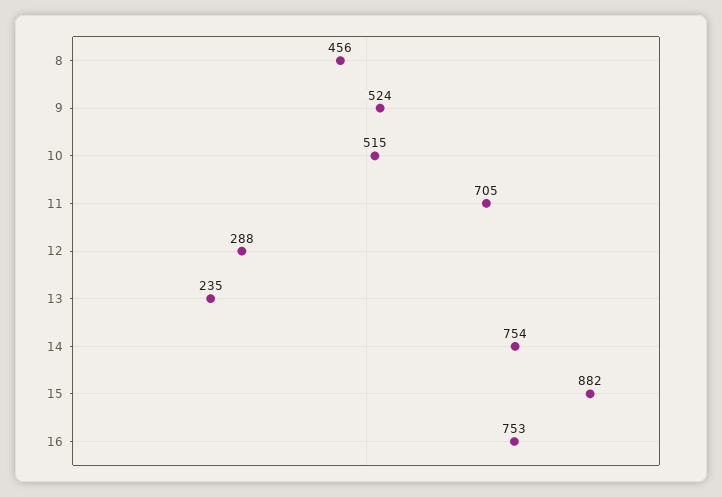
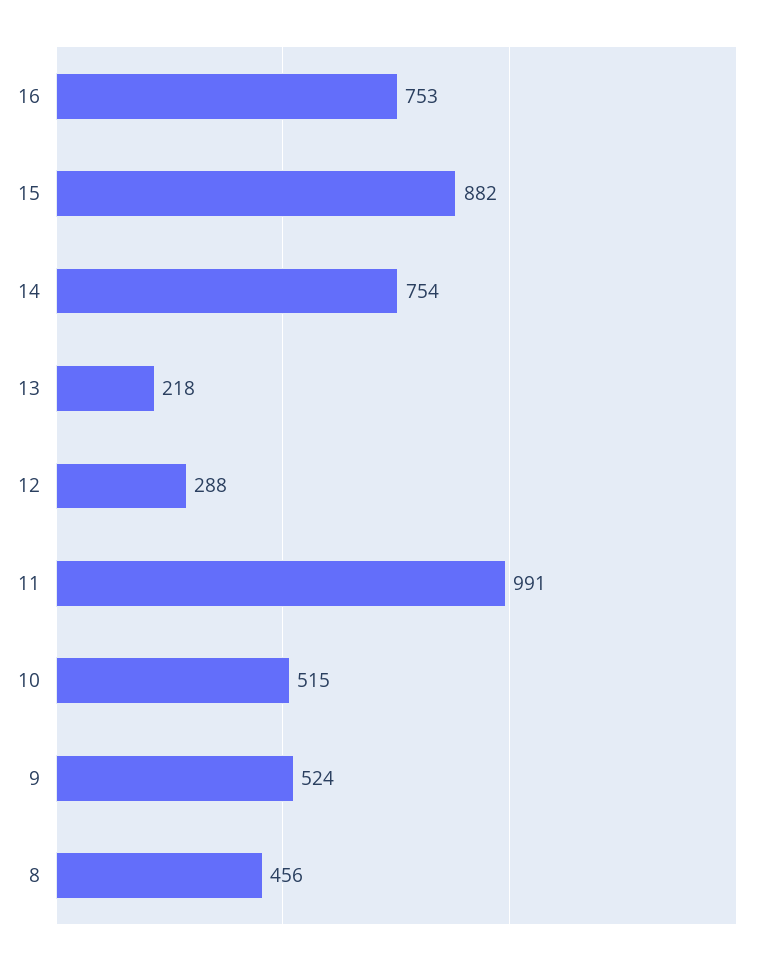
11: 705 -> 991
13: 235 -> 218

